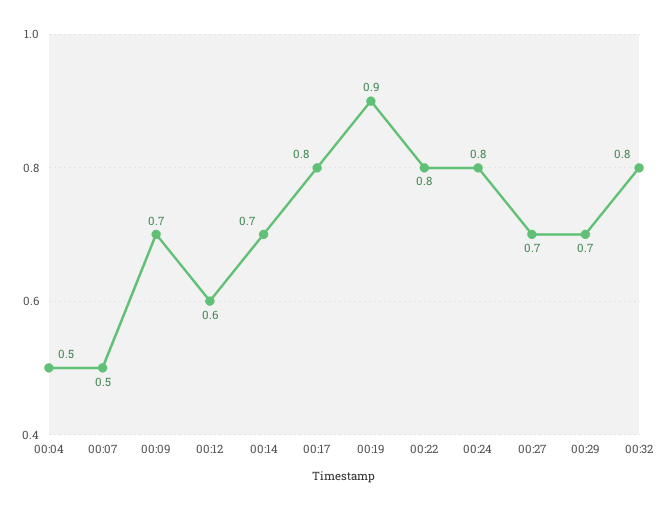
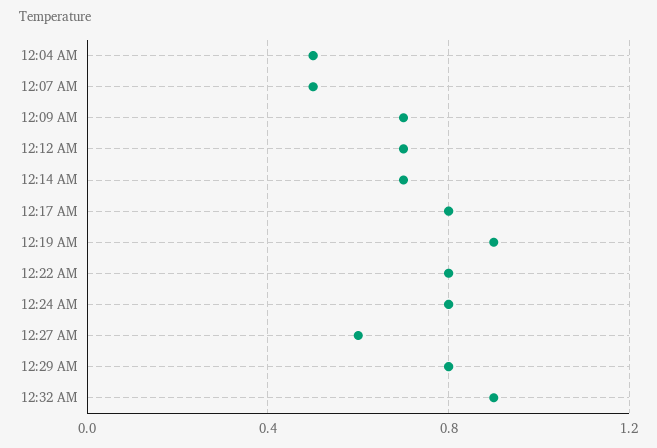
00:12: 0.6 -> 0.7
00:27: 0.7 -> 0.6
00:29: 0.7 -> 0.8
00:32: 0.8 -> 0.9

